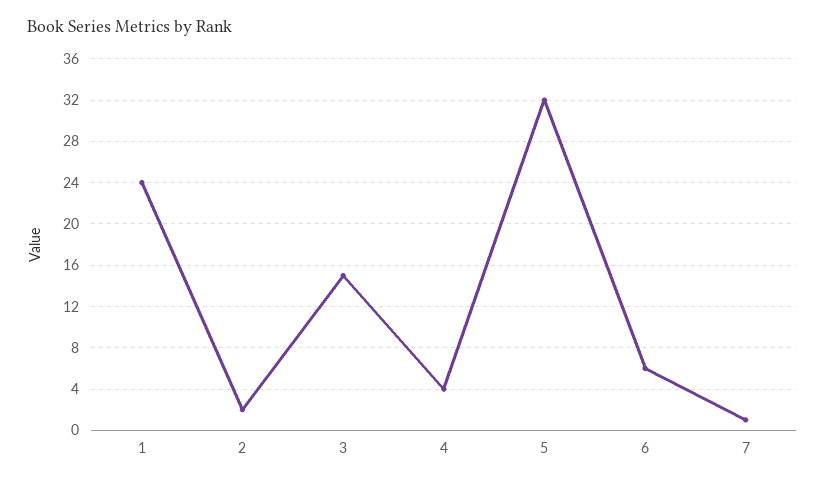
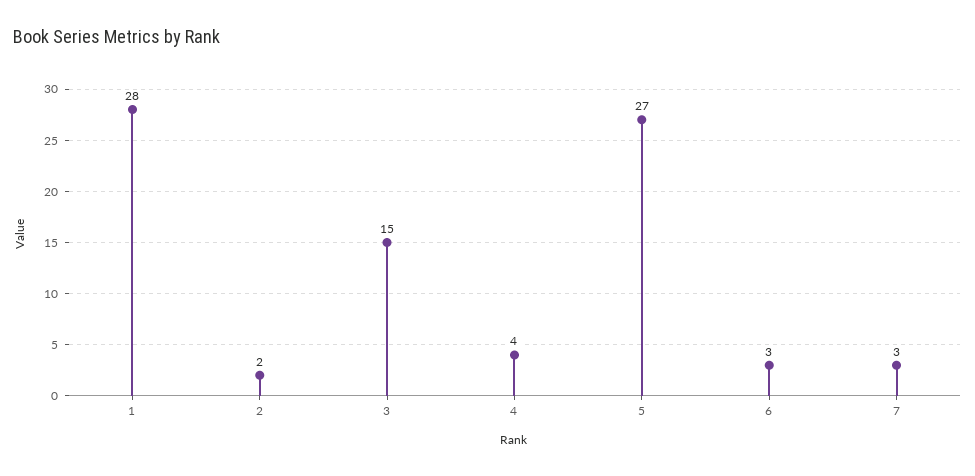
1: 24 -> 28
5: 32 -> 27
6: 6 -> 3
7: 1 -> 3

